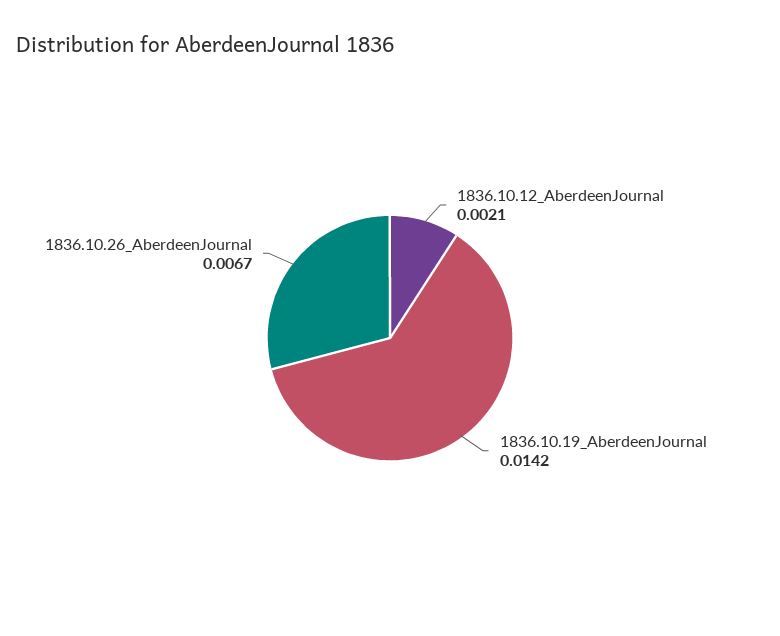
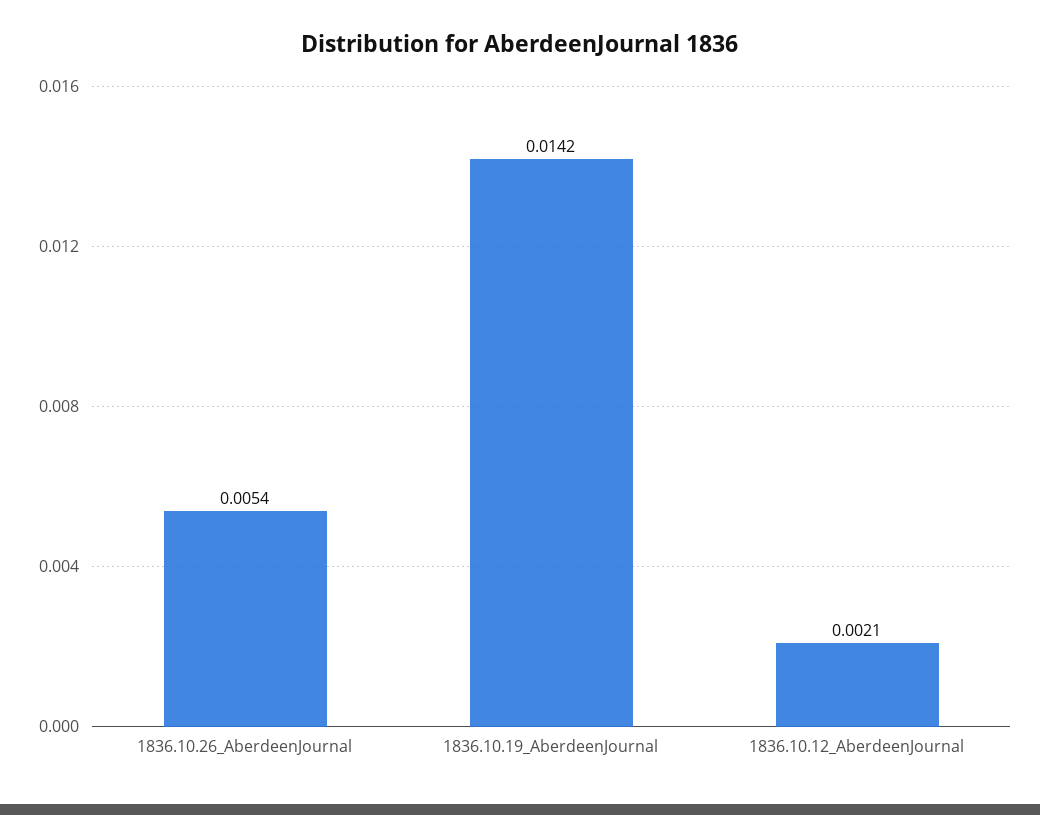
1836.10.26_AberdeenJournal: 0.0067 -> 0.0054

